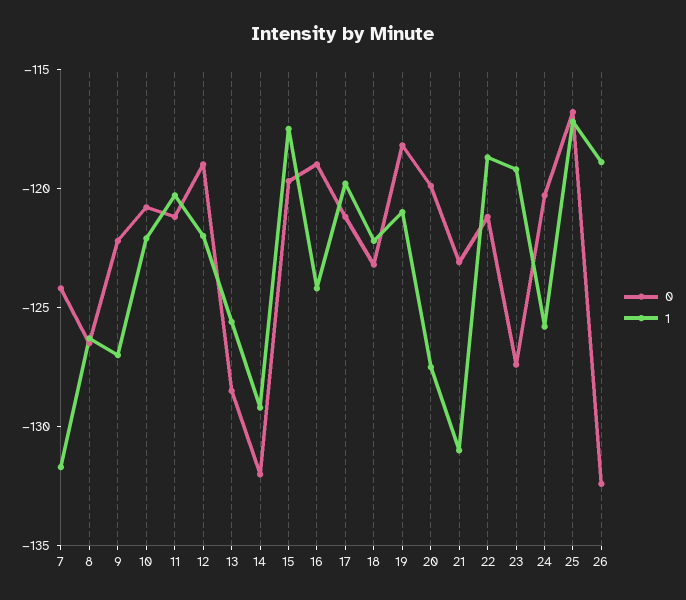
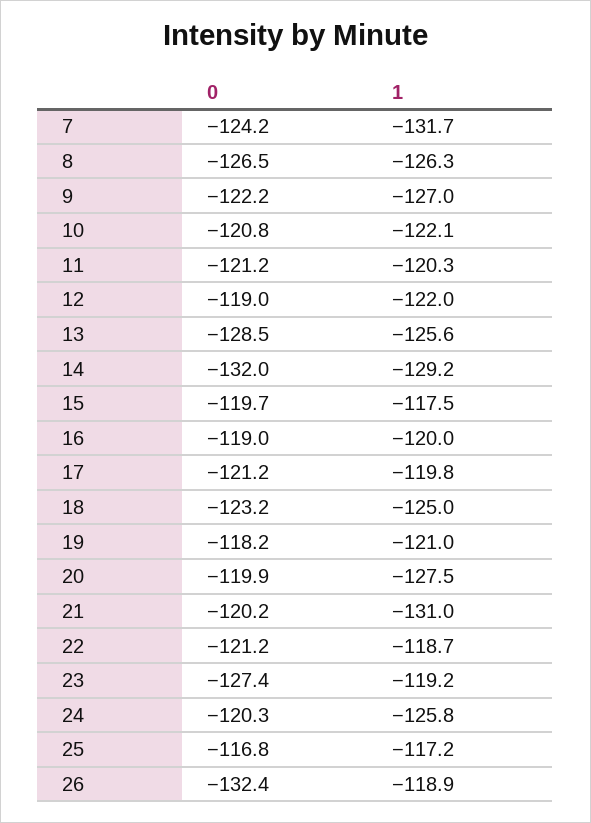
1, 16: -124 -> -120
1, 18: -122 -> -125
0, 21: -123 -> -120.2

